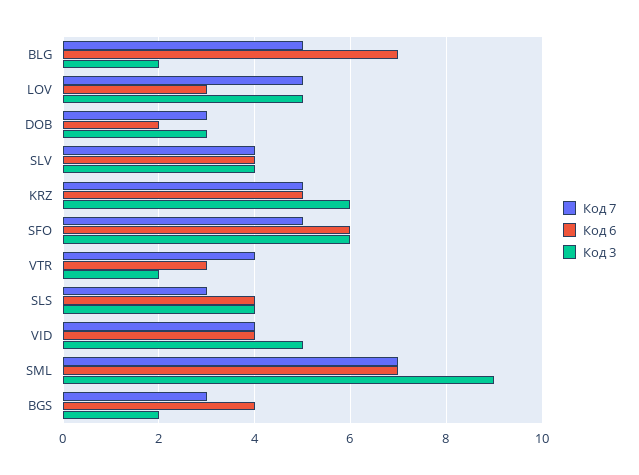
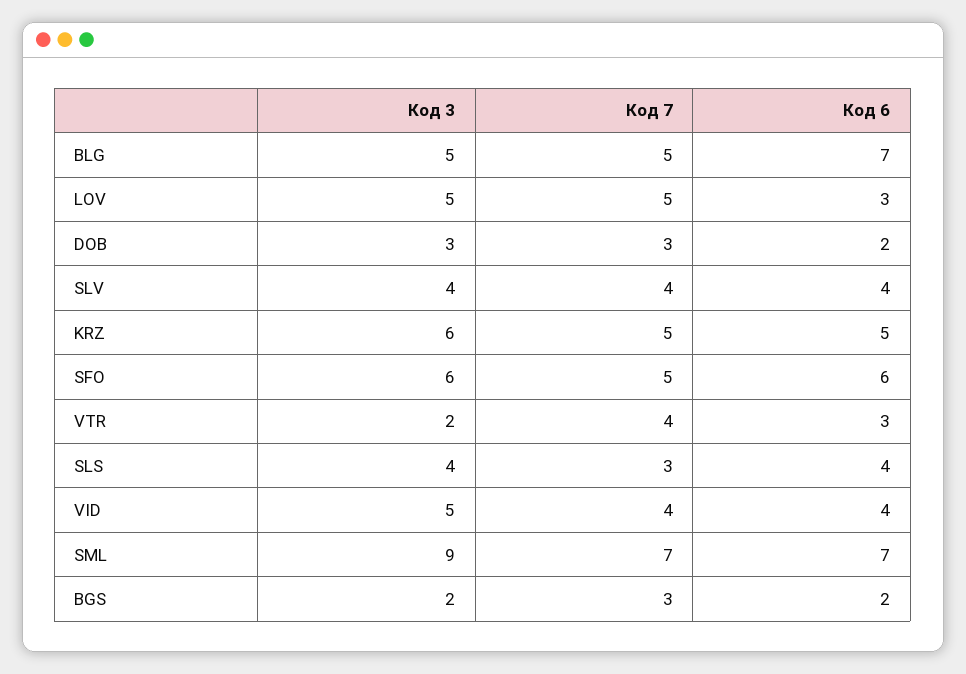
Код 3, BLG: 2 -> 5
Код 6, BGS: 4 -> 2

